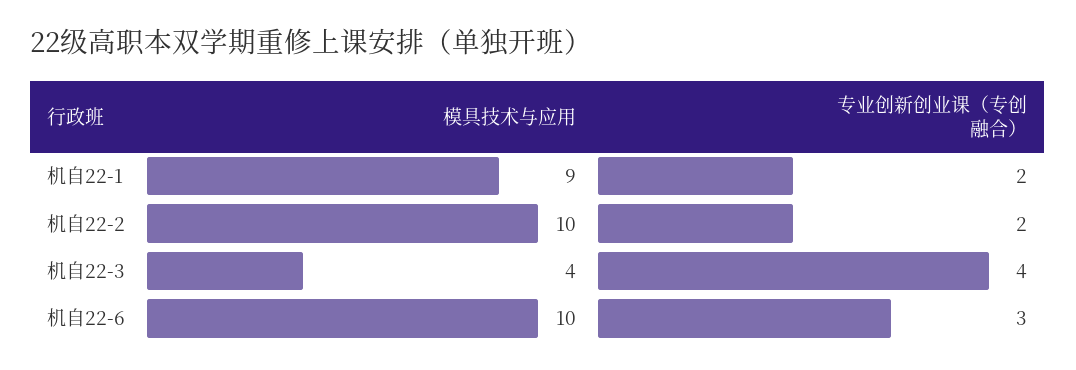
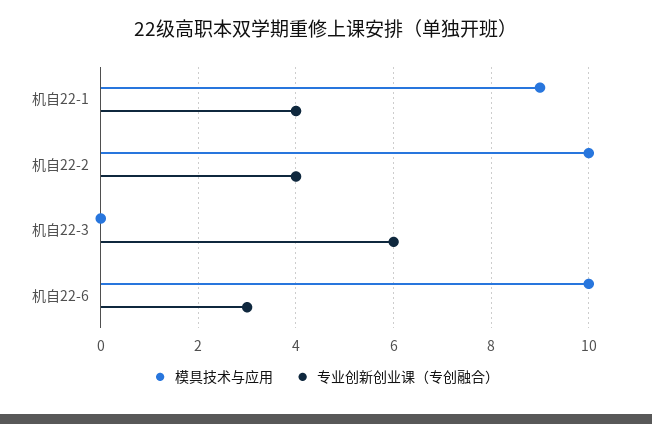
专业创新创业课（专创融合）, 机自22-1: 2 -> 4
专业创新创业课（专创融合）, 机自22-2: 2 -> 4
模具技术与应用, 机自22-3: 4 -> 0
专业创新创业课（专创融合）, 机自22-3: 4 -> 6

